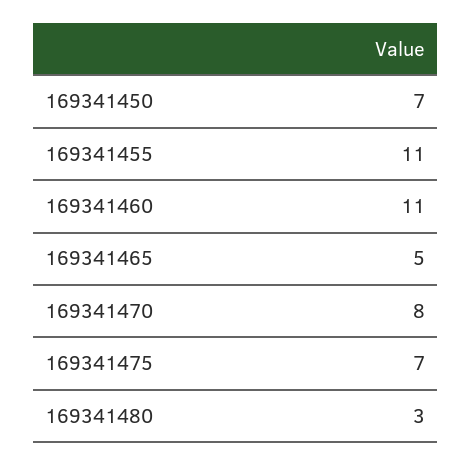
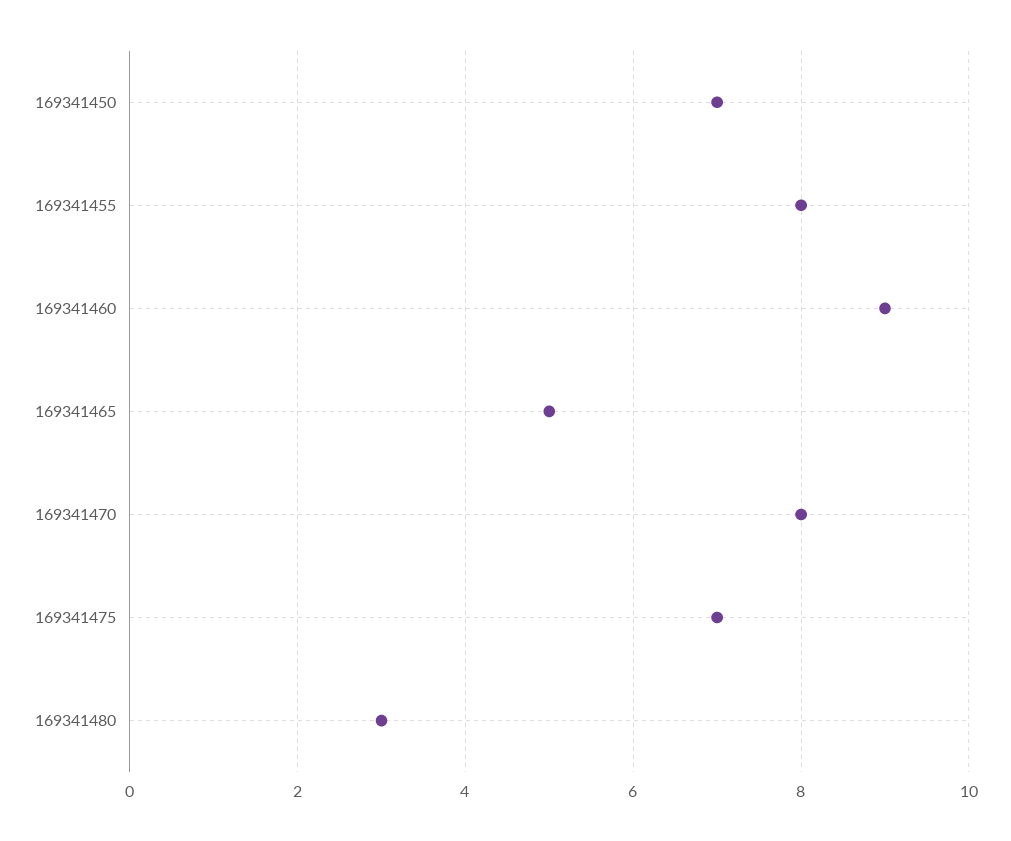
169341455: 11 -> 8
169341460: 11 -> 9

